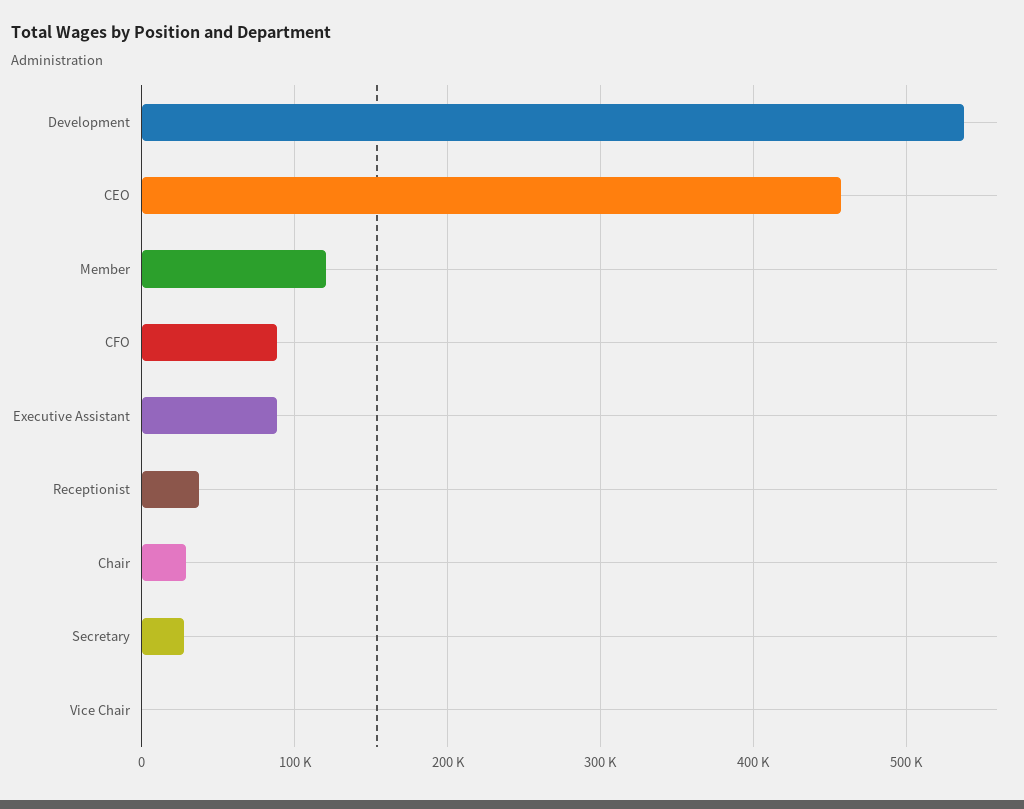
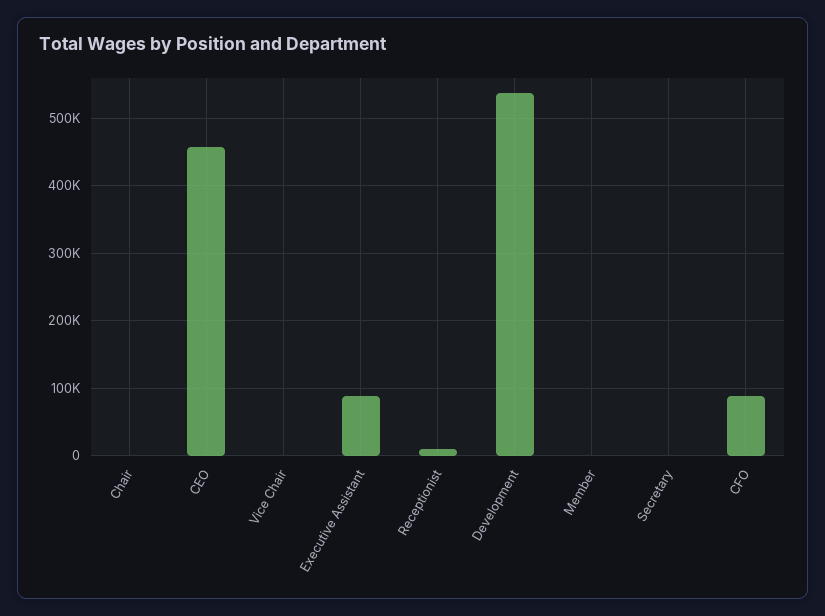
Member: 120000 -> 0
Receptionist: 40000 -> 10000
Chair: 30000 -> 0
Secretary: 30000 -> 0

